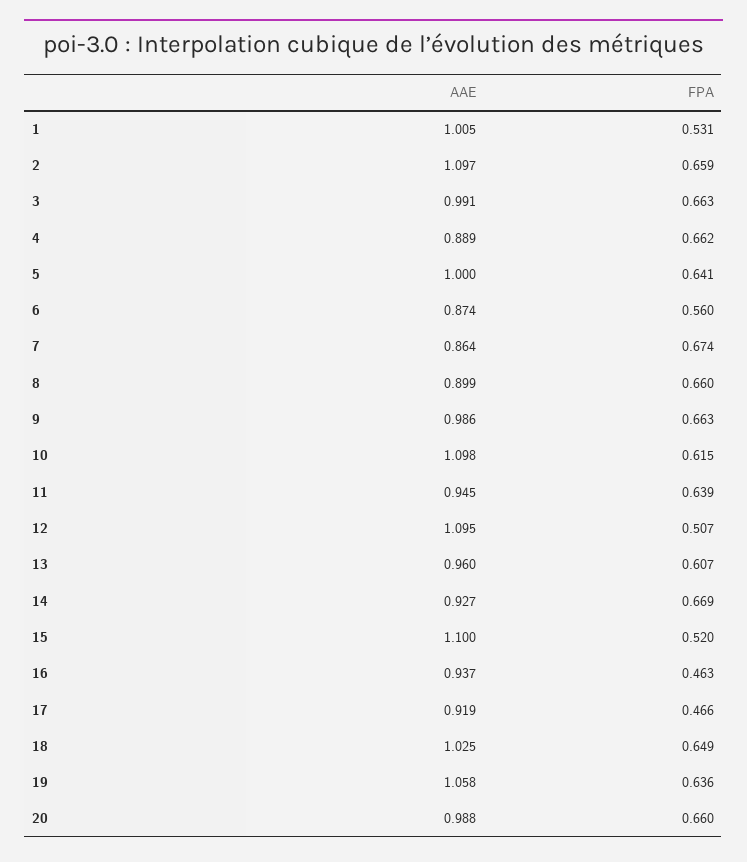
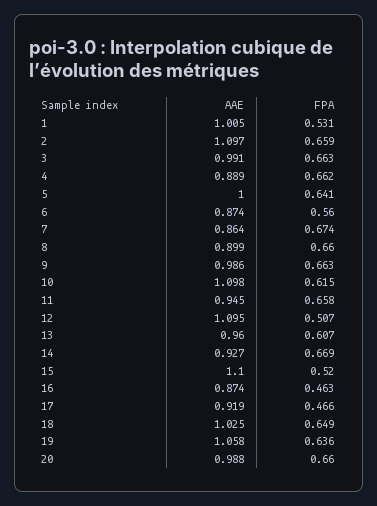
FPA, 11: 0.639 -> 0.658
AAE, 16: 0.937 -> 0.874

